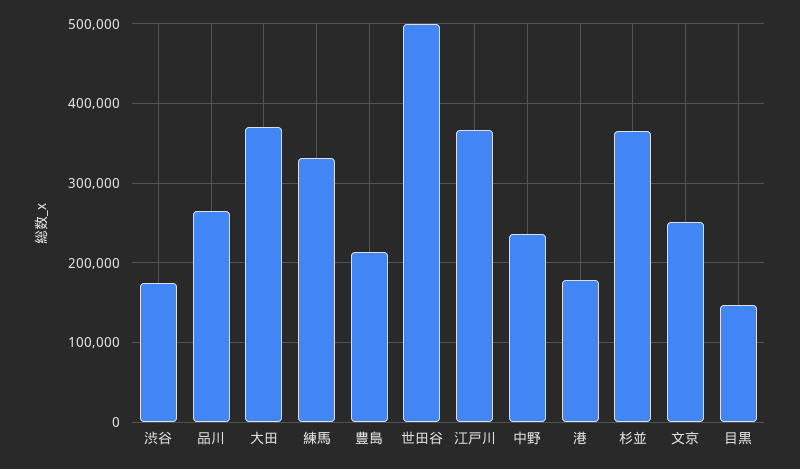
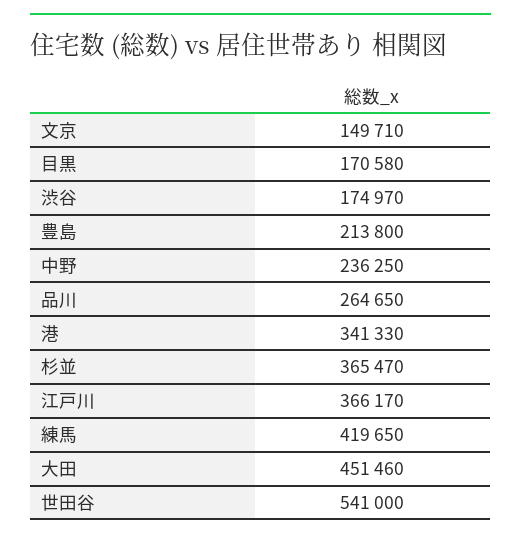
大田: 370000 -> 451460
練馬: 330000 -> 419650
世田谷: 500000 -> 541000
港: 180000 -> 341330
文京: 250000 -> 149710
目黒: 150000 -> 170580

